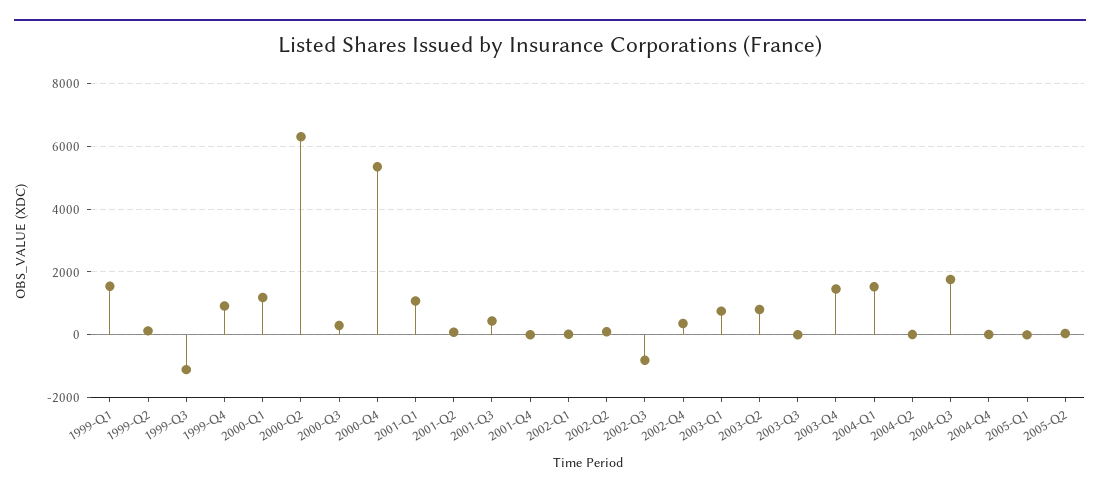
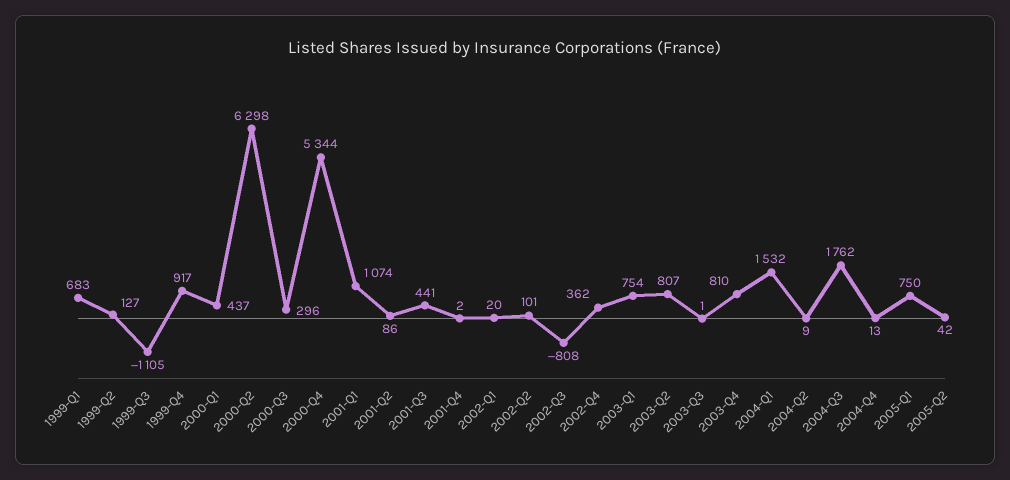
1999-Q1: 1600 -> 683
2000-Q1: 1200 -> 437
2003-Q4: 1400 -> 810
2005-Q1: 0 -> 750

